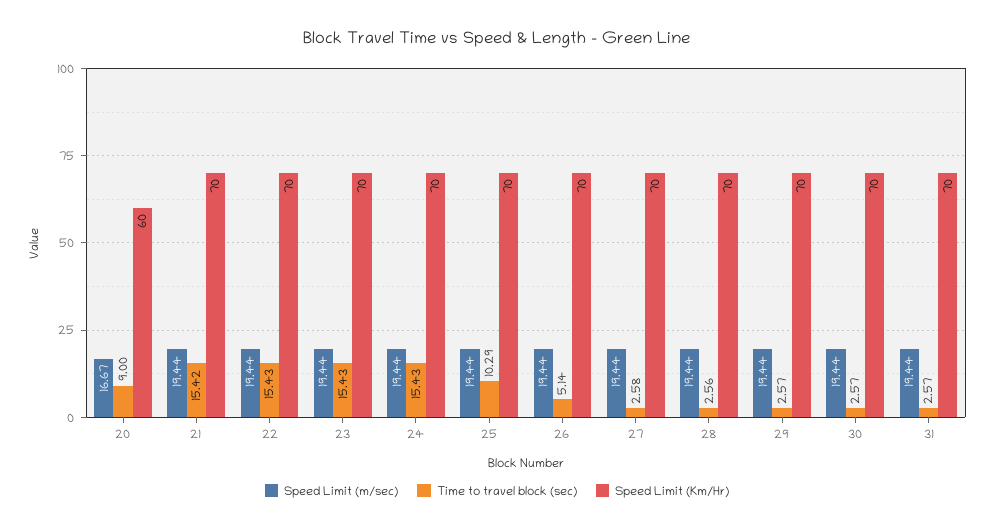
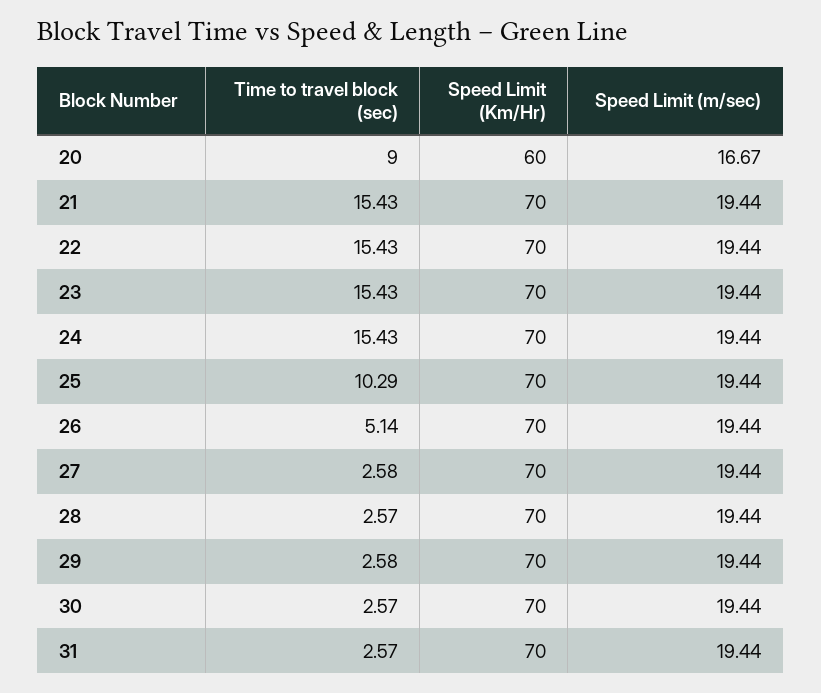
Time to travel block (sec), 21: 15.42 -> 15.43
Time to travel block (sec), 28: 2.56 -> 2.57
Time to travel block (sec), 29: 2.57 -> 2.58

